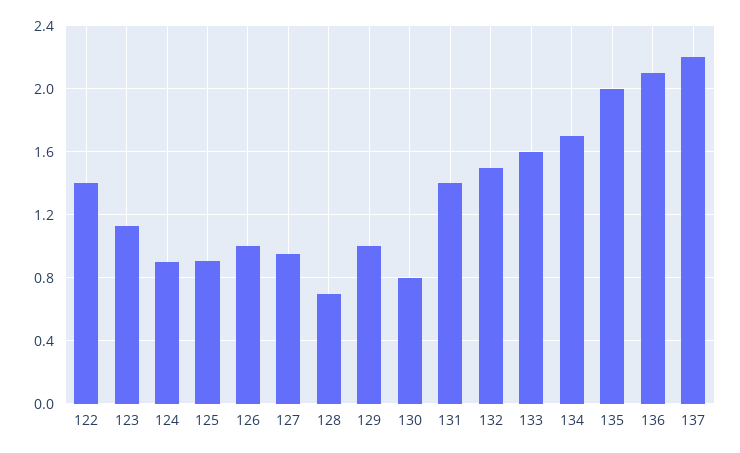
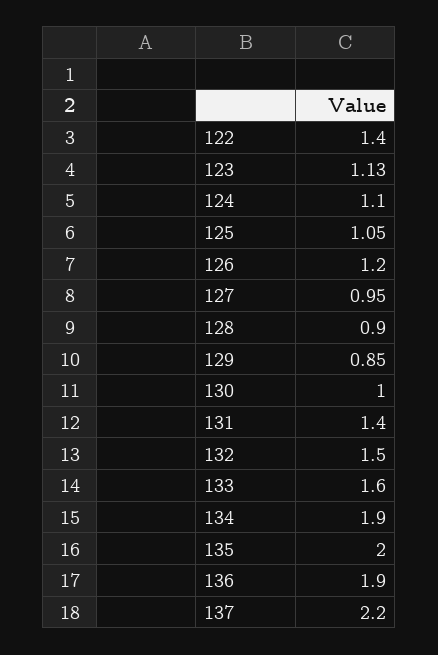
124: 0.9 -> 1.1
125: 0.9 -> 1.05
126: 1 -> 1.2
128: 0.7 -> 0.9
129: 1 -> 0.85
130: 0.8 -> 1
134: 1.7 -> 1.9
136: 2.1 -> 1.9

